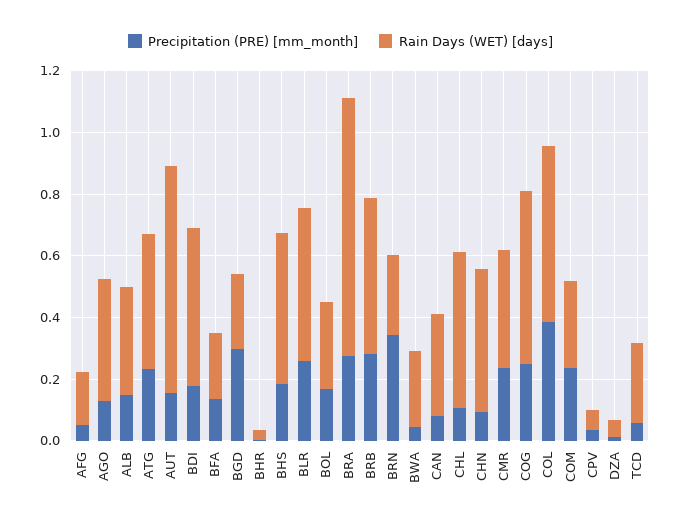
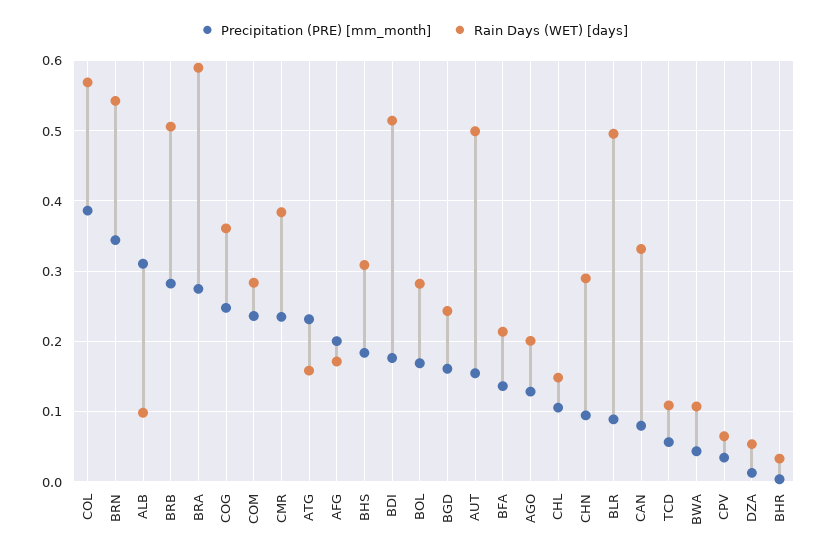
Precipitation (PRE) [mm_month], AFG: 0.05 -> 0.2
Rain Days (WET) [days], AGO: 0.4 -> 0.2
Precipitation (PRE) [mm_month], ALB: 0.15 -> 0.31
Rain Days (WET) [days], ALB: 0.35 -> 0.1
Rain Days (WET) [days], ATG: 0.45 -> 0.16
Rain Days (WET) [days], AUT: 0.75 -> 0.5
Precipitation (PRE) [mm_month], BGD: 0.3 -> 0.16
Rain Days (WET) [days], BHS: 0.5 -> 0.31
Precipitation (PRE) [mm_month], BLR: 0.25 -> 0.09
Rain Days (WET) [days], BRA: 0.85 -> 0.59
Rain Days (WET) [days], BRN: 0.25 -> 0.54
Rain Days (WET) [days], BWA: 0.25 -> 0.11
Rain Days (WET) [days], CHL: 0.5 -> 0.15
Rain Days (WET) [days], CHN: 0.45 -> 0.29
Rain Days (WET) [days], COG: 0.55 -> 0.36
Rain Days (WET) [days], TCD: 0.25 -> 0.11

